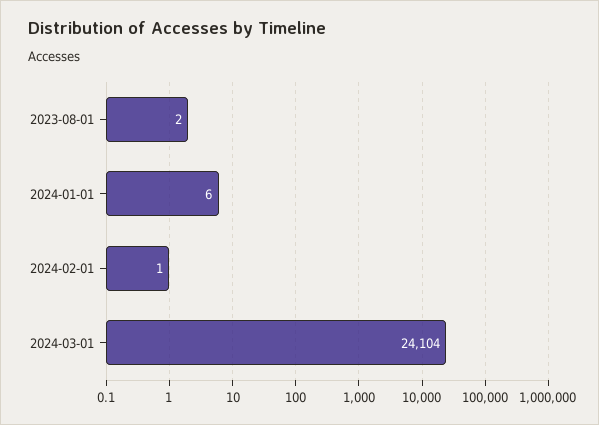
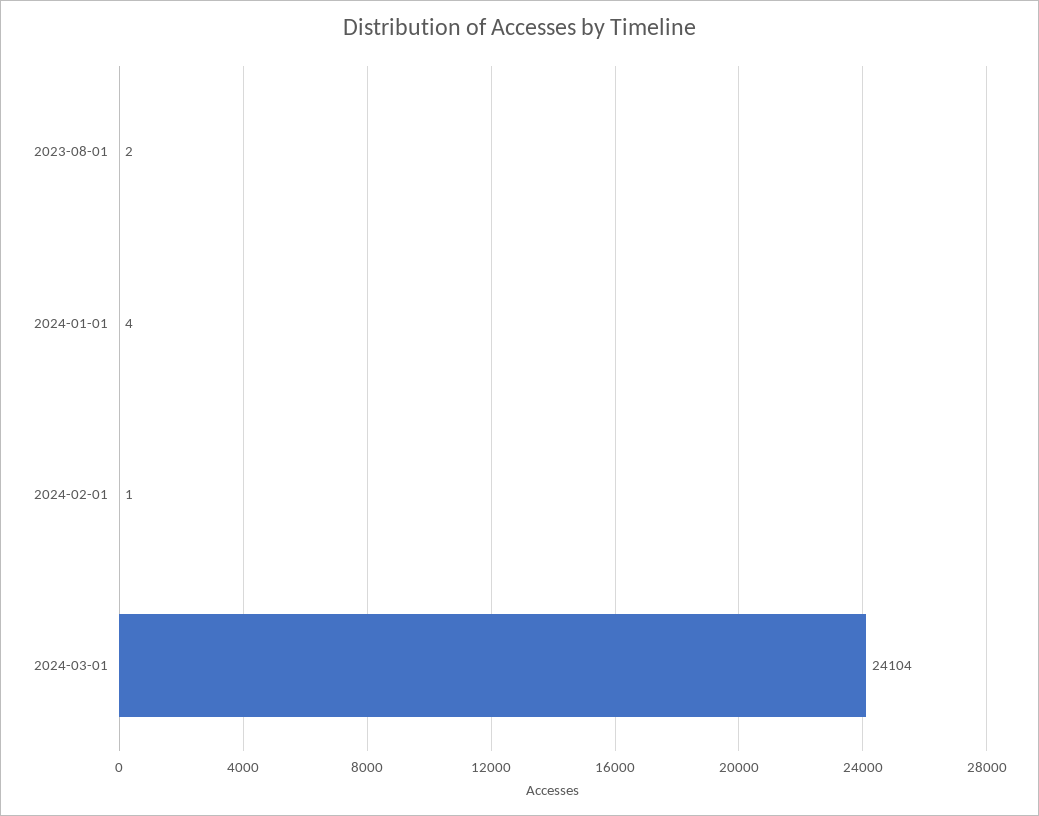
2024-01-01: 6 -> 4

